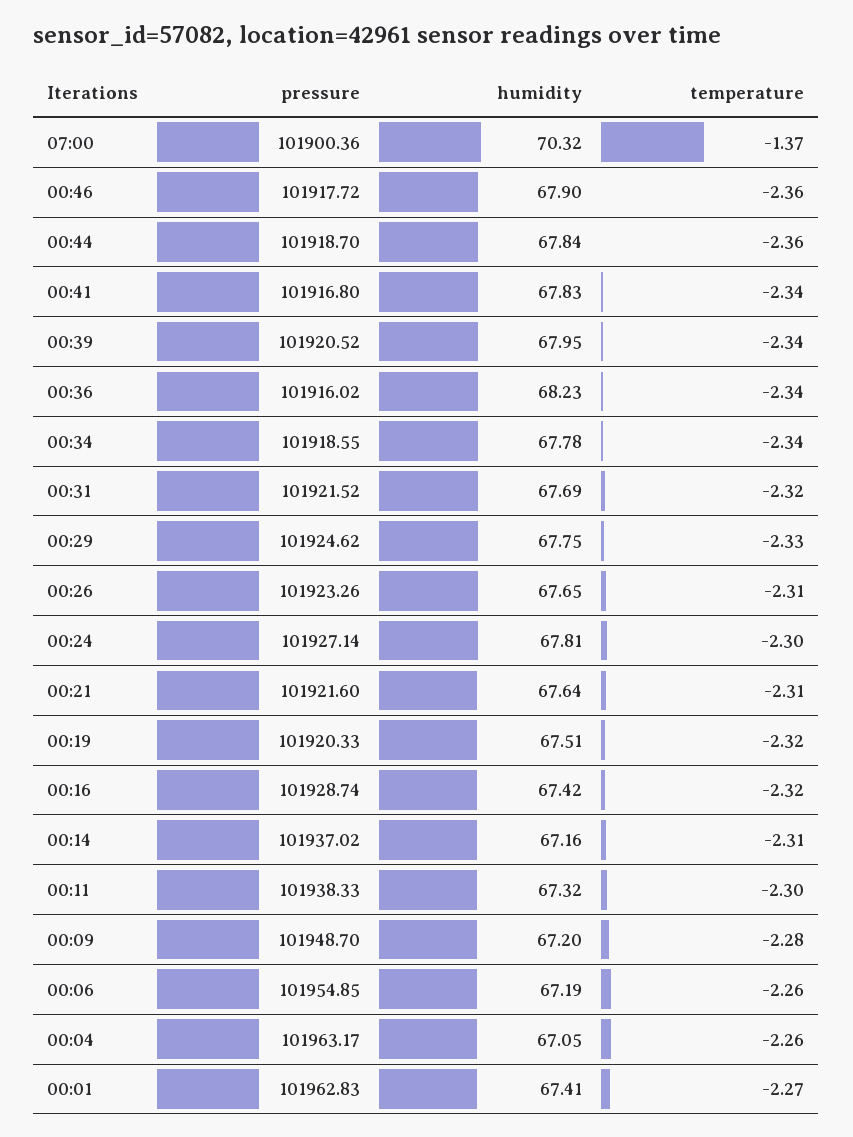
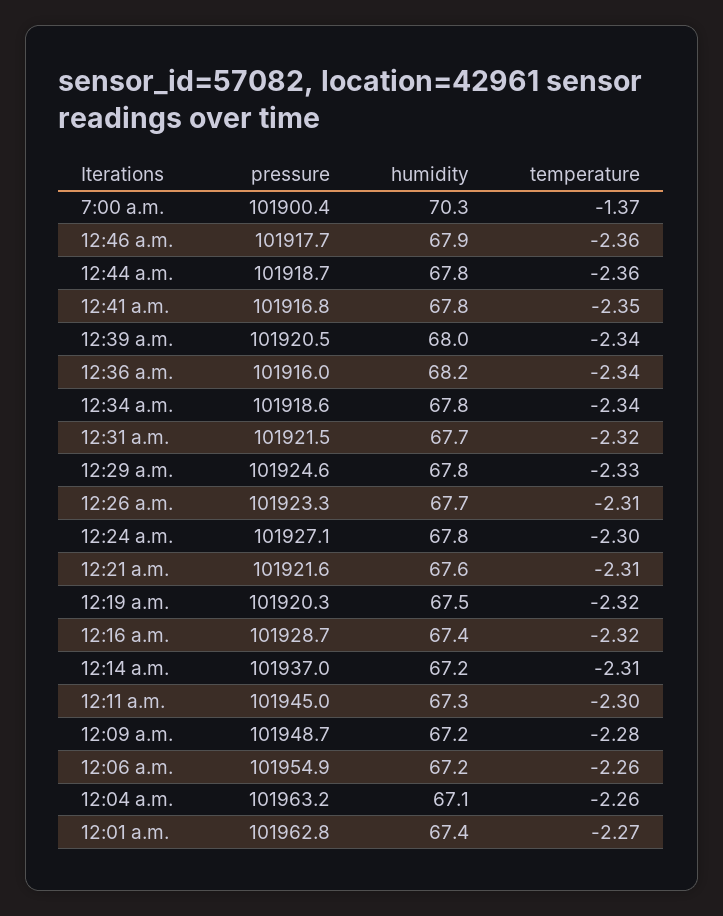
temperature, 00:41: -2.34 -> -2.35
pressure, 00:11: 101938.33 -> 101945

